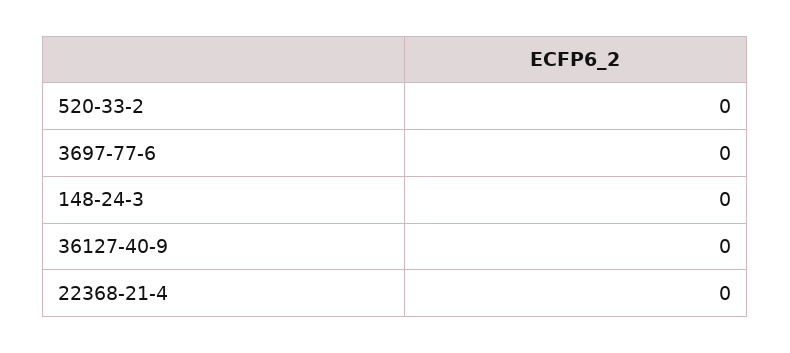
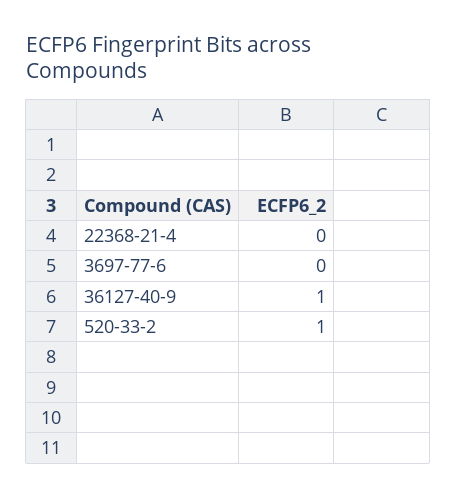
520-33-2: 0 -> 1
148-24-3: 0 -> none
36127-40-9: 0 -> 1

